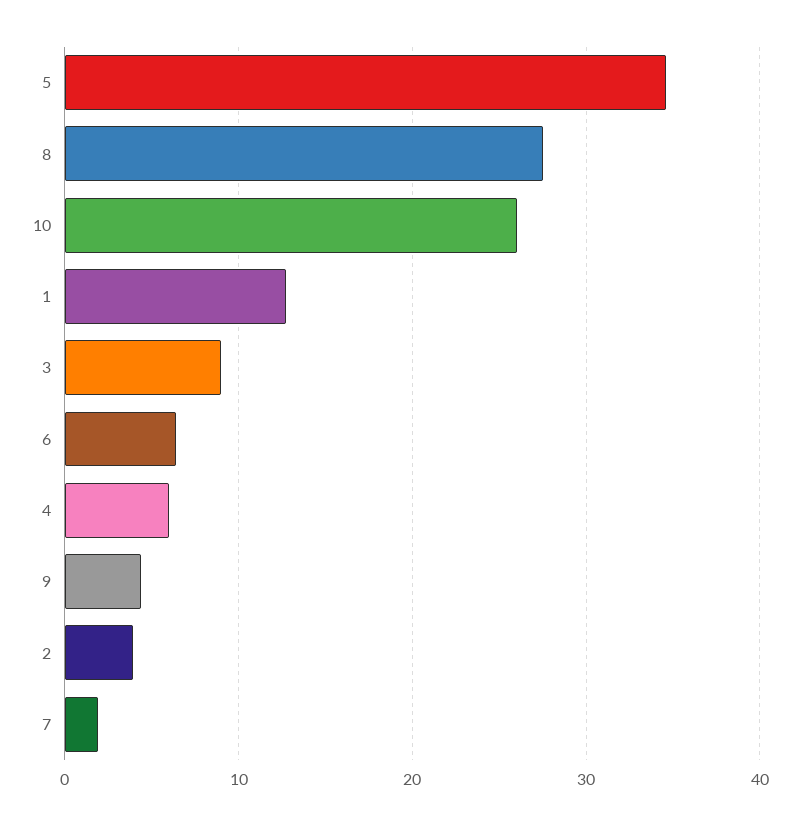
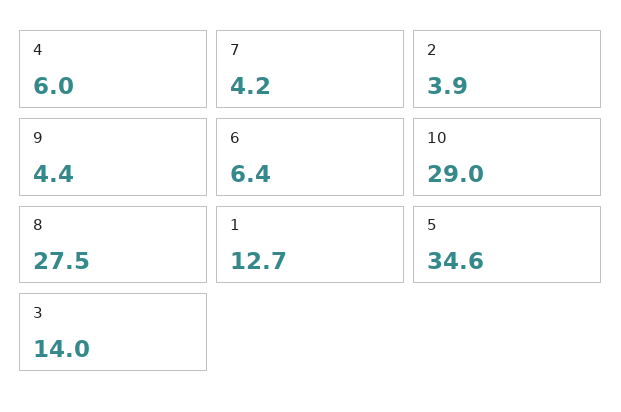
10: 26 -> 29
3: 9 -> 14
7: 2 -> 4.2

